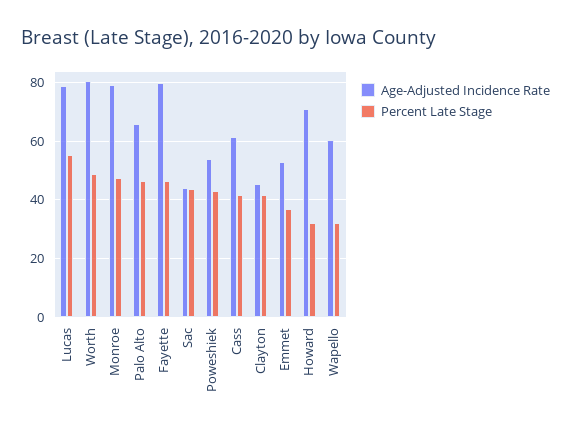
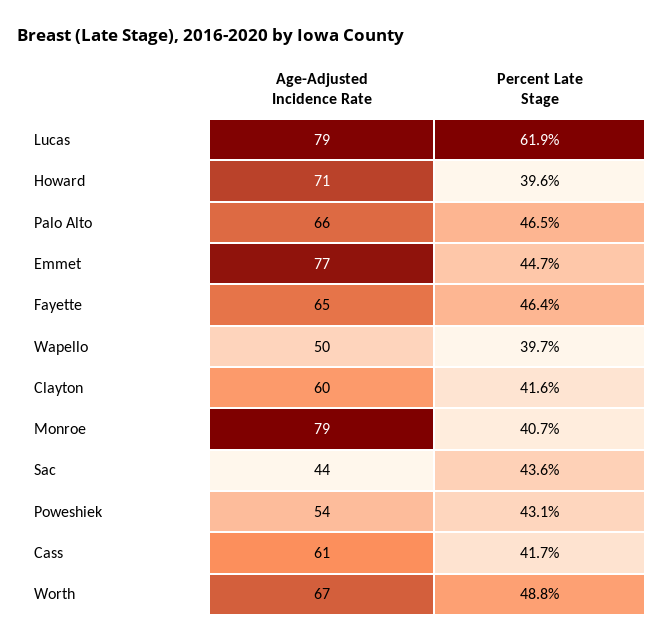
Percent Late Stage, Lucas: 55 -> 61.9
Age-Adjusted Incidence Rate, Worth: 80 -> 67
Percent Late Stage, Monroe: 47.5 -> 40.7
Age-Adjusted Incidence Rate, Fayette: 80 -> 65
Age-Adjusted Incidence Rate, Clayton: 45 -> 60
Age-Adjusted Incidence Rate, Emmet: 52.5 -> 77
Percent Late Stage, Emmet: 37.5 -> 44.7
Percent Late Stage, Howard: 32.5 -> 39.6
Age-Adjusted Incidence Rate, Wapello: 60 -> 50
Percent Late Stage, Wapello: 32.5 -> 39.7

